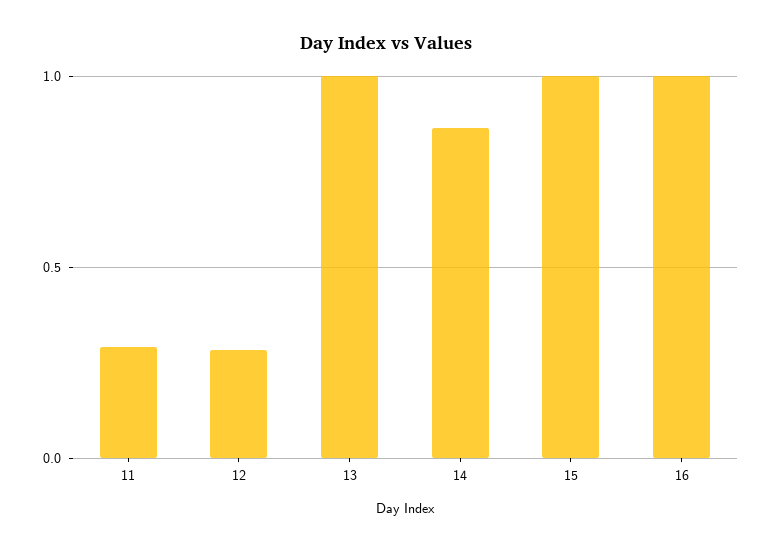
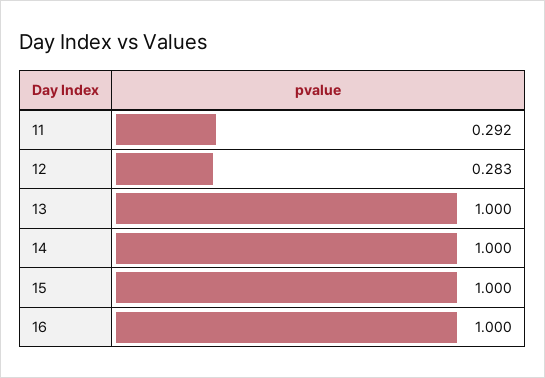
14: 0.85 -> 1

